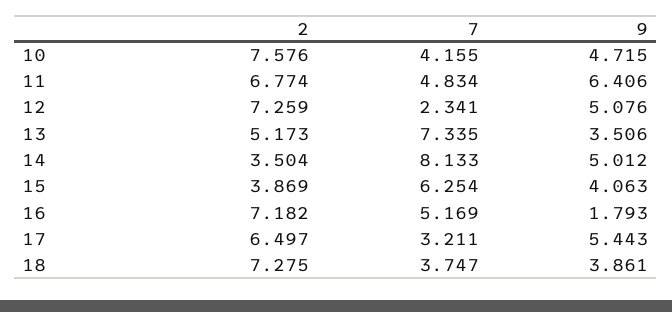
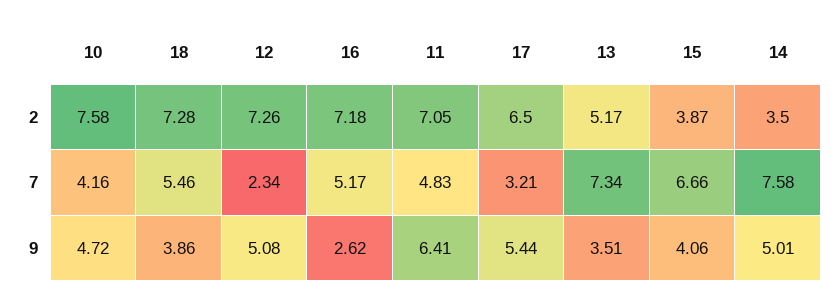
2, 11: 6.774 -> 7.05
7, 14: 8.133 -> 7.58
7, 15: 6.254 -> 6.66
9, 16: 1.793 -> 2.62
7, 18: 3.747 -> 5.46

